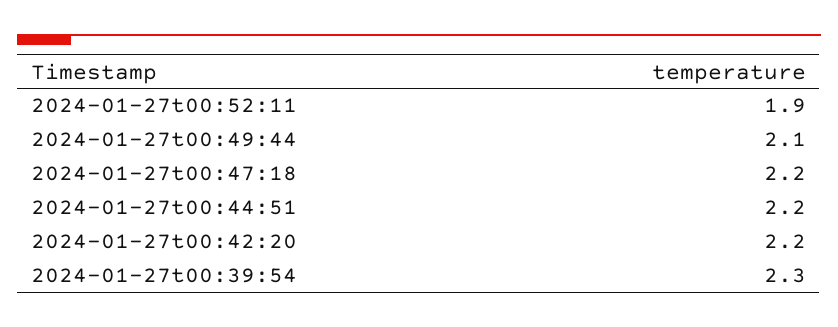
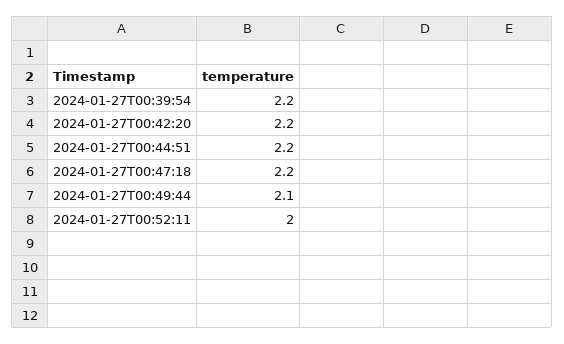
2024-01-27t00:52:11: 1.9 -> 2
2024-01-27t00:39:54: 2.3 -> 2.2

